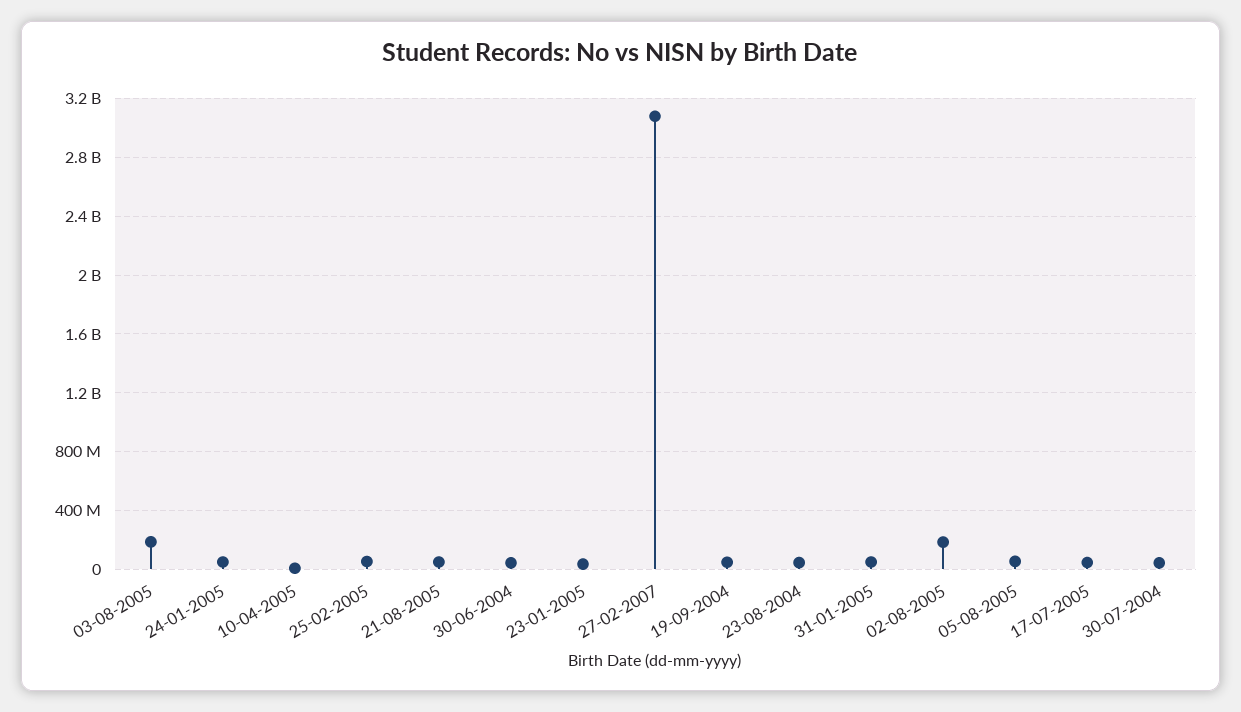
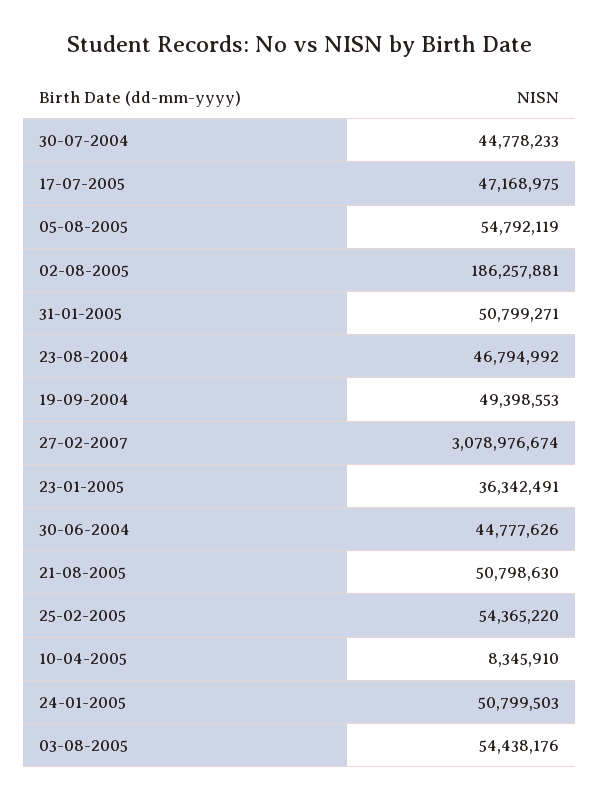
03-08-2005: 200000000 -> 54438176

